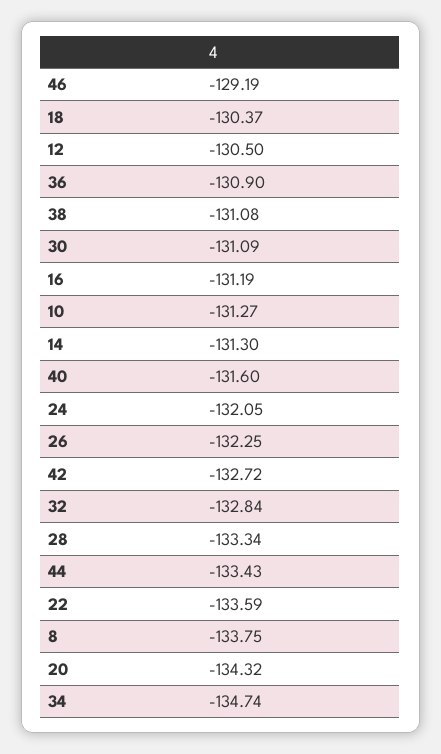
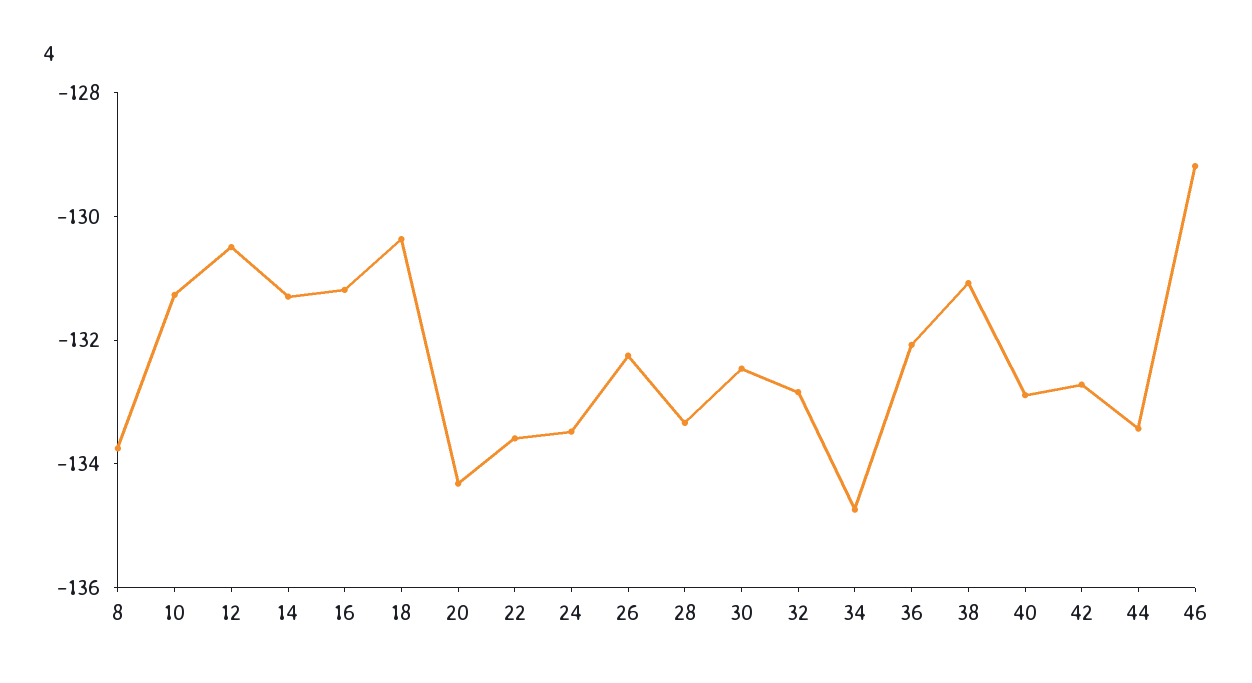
36: -130.9 -> -132
30: -131.09 -> -132.5
40: -131.6 -> -133
24: -132.05 -> -133.5

